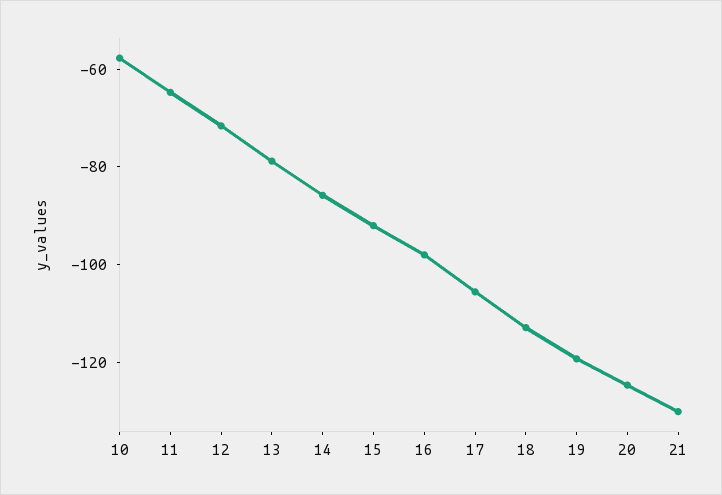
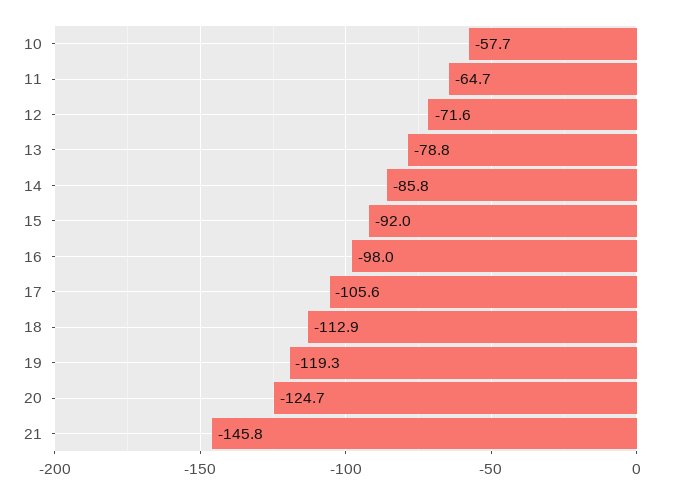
21: -130 -> -145.8

